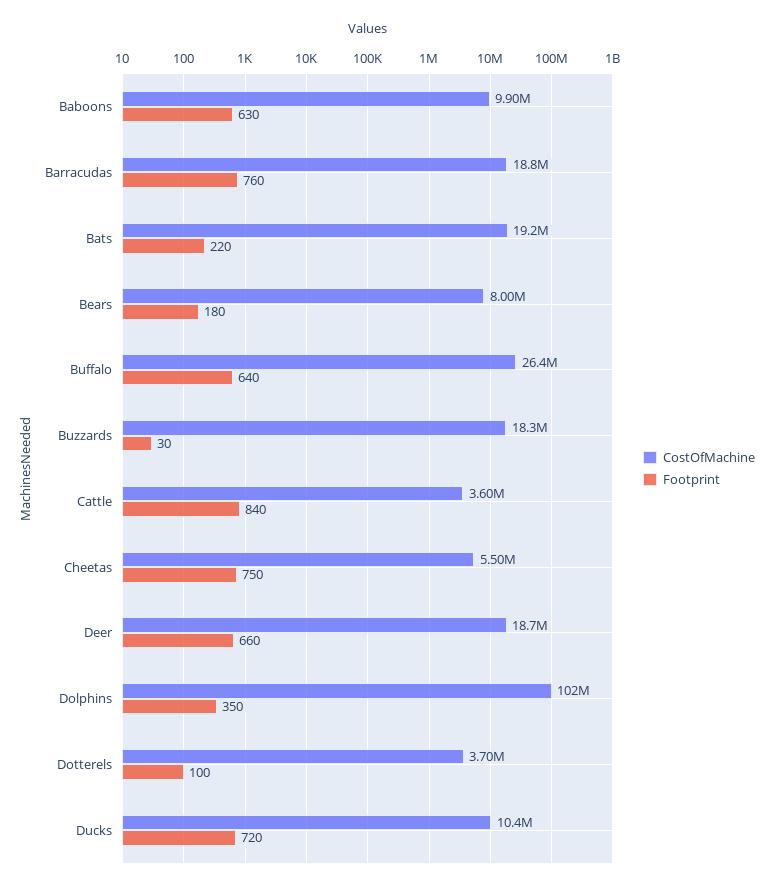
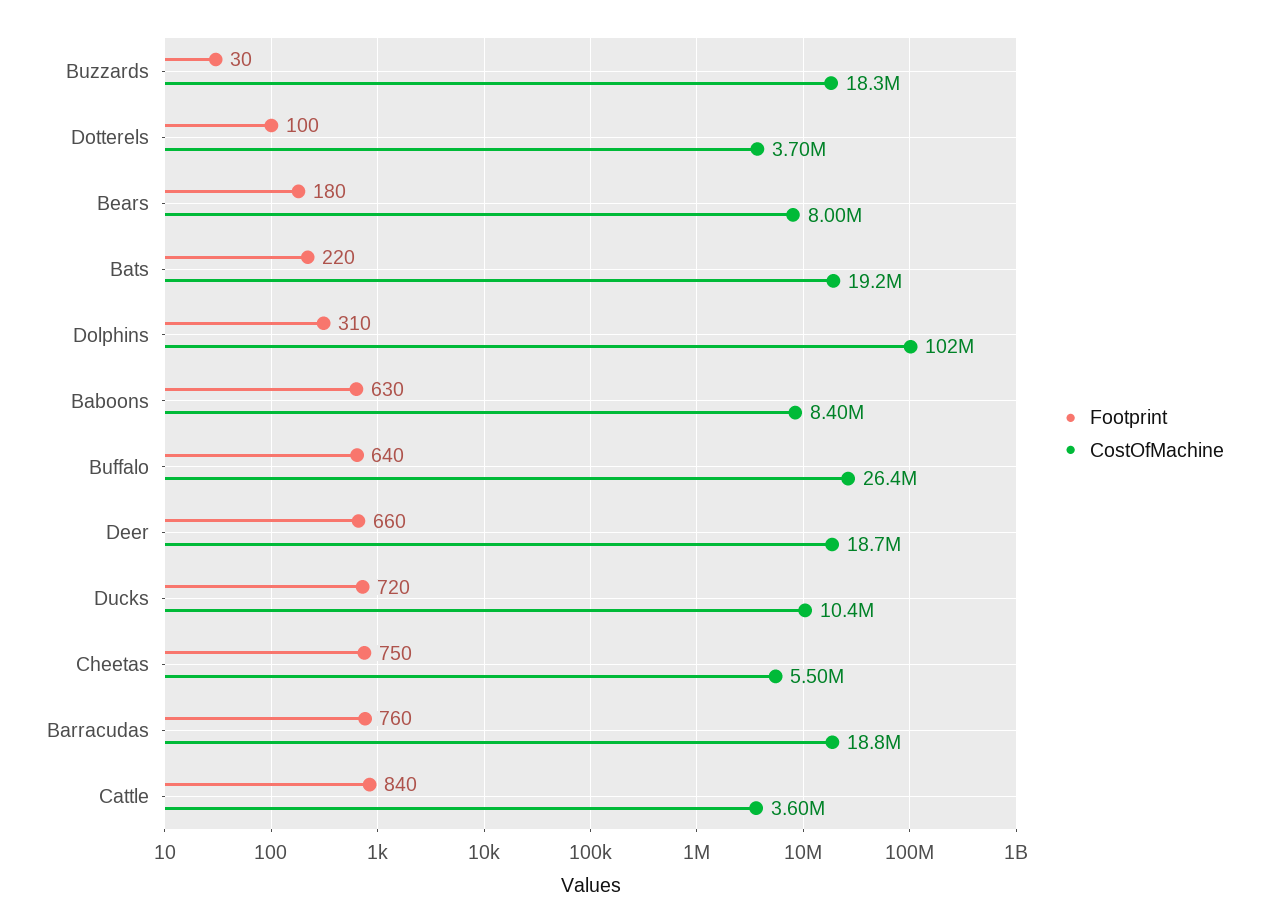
CostOfMachine, Baboons: 9900000 -> 8400000
Footprint, Dolphins: 350 -> 310

